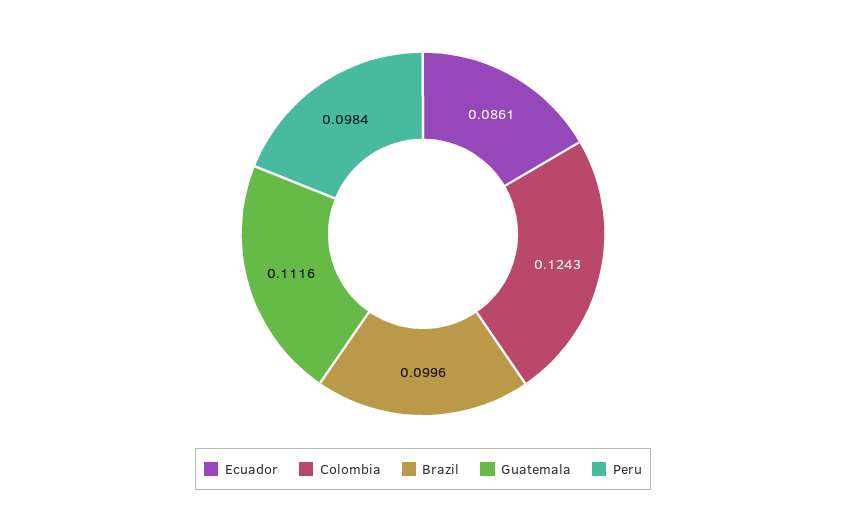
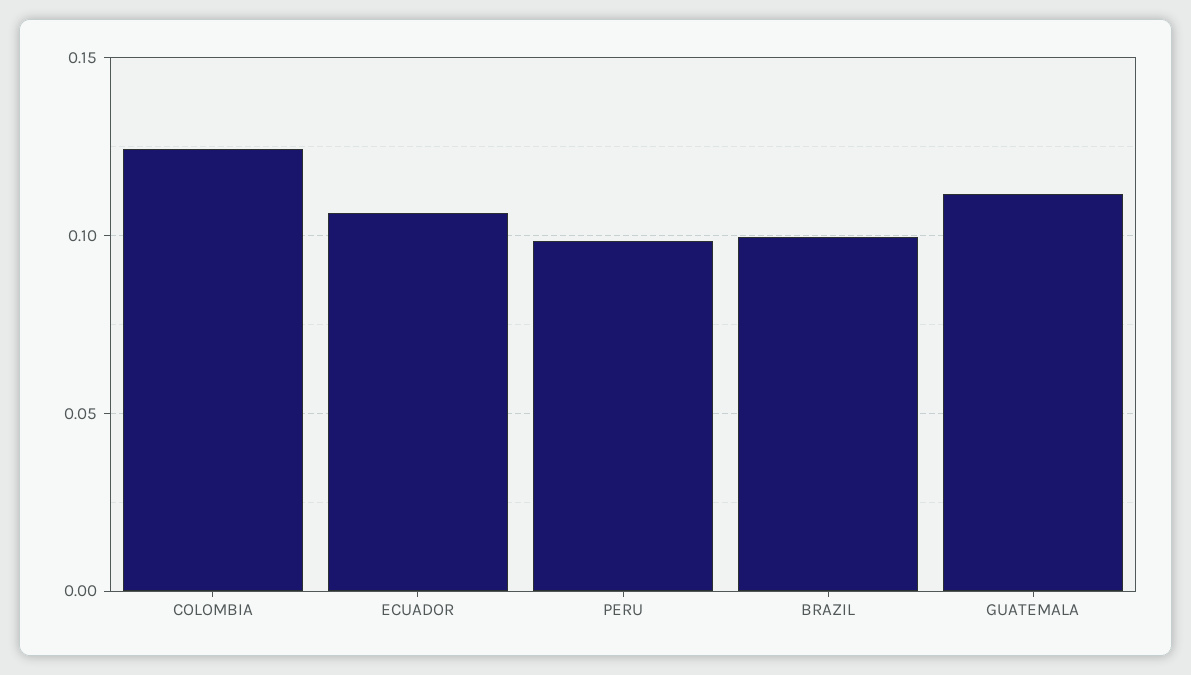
Ecuador: 0.0861 -> 0.105

